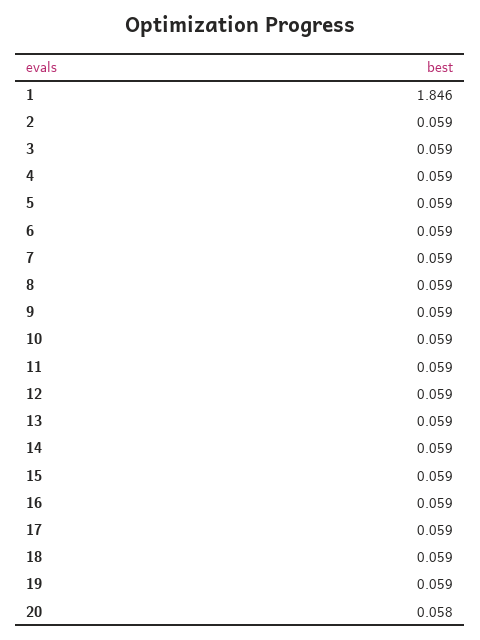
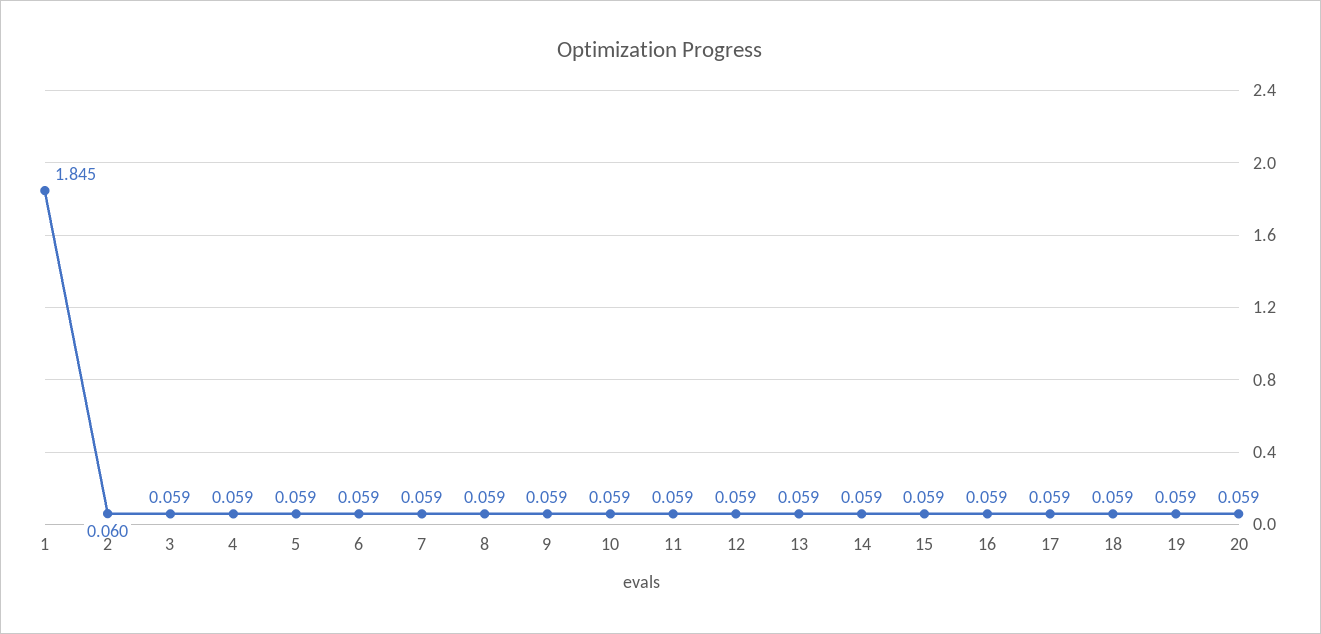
1: 1.846 -> 1.845
2: 0.059 -> 0.06
20: 0.058 -> 0.059

